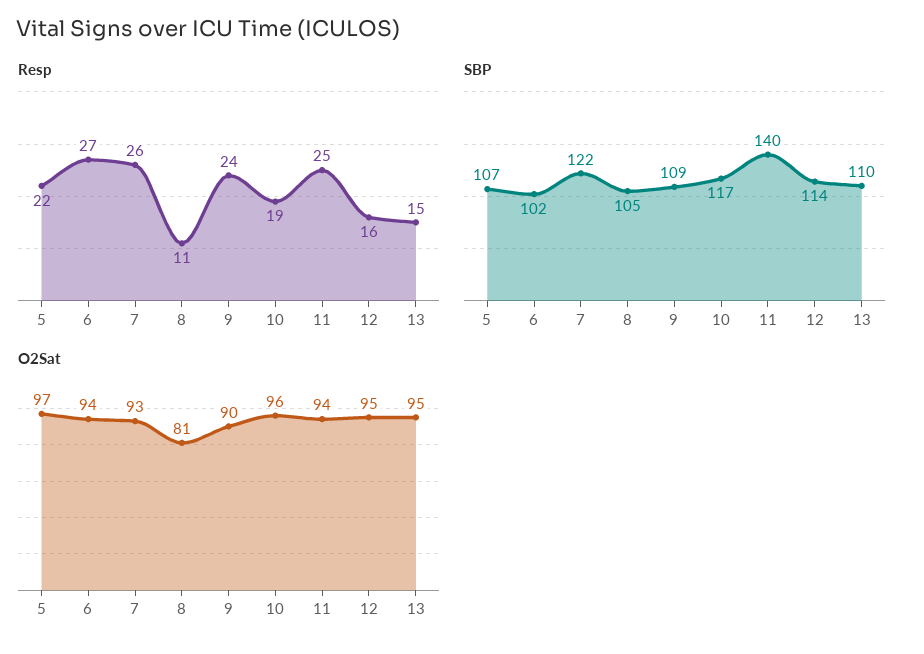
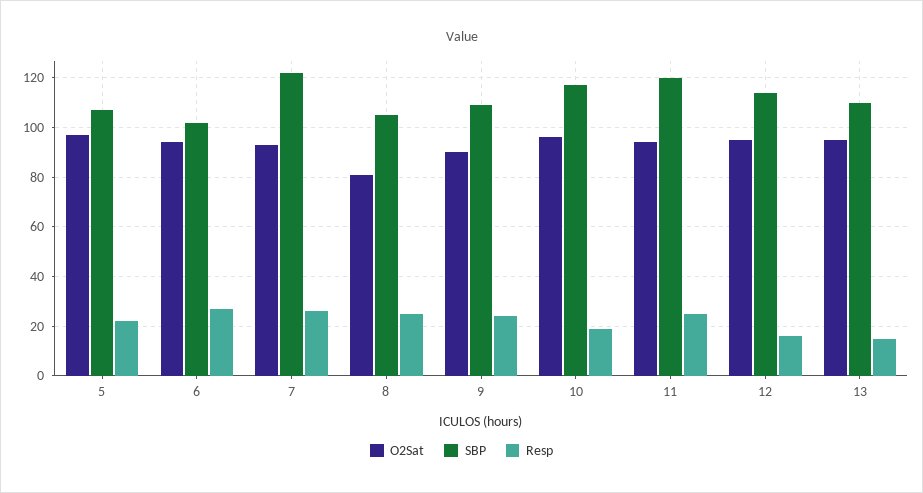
Resp, 8: 11 -> 25
SBP, 11: 140 -> 120

